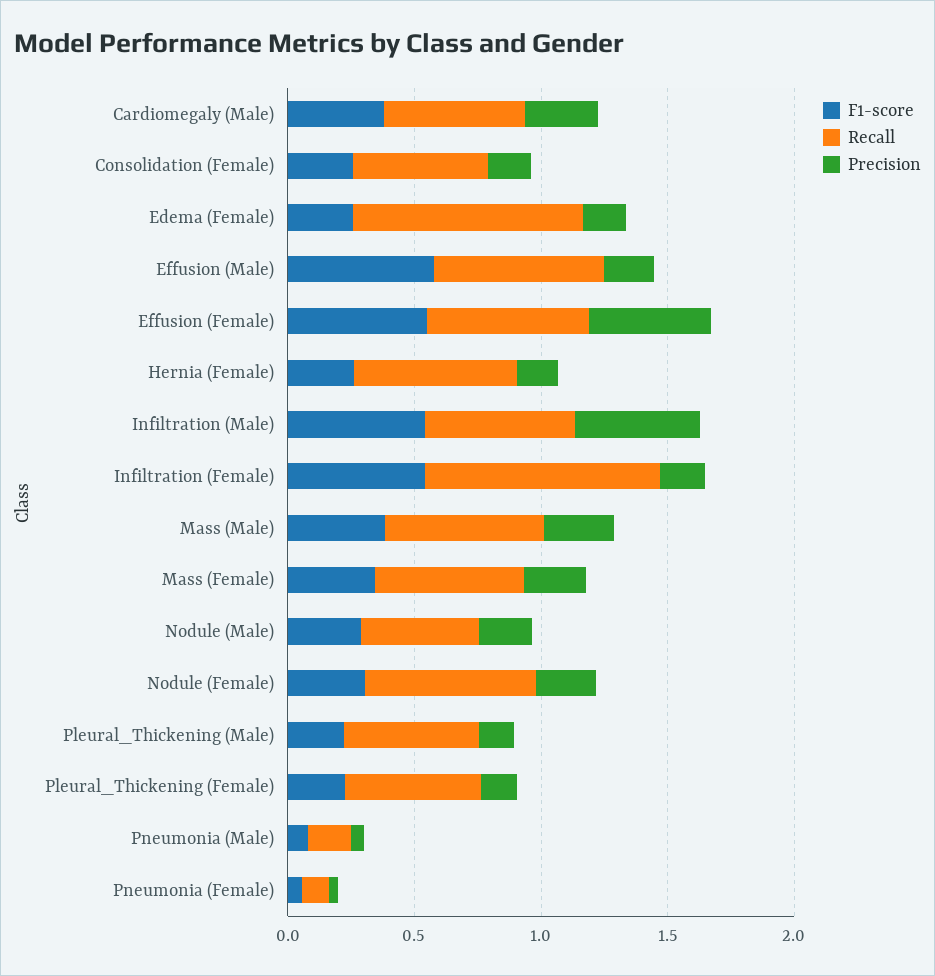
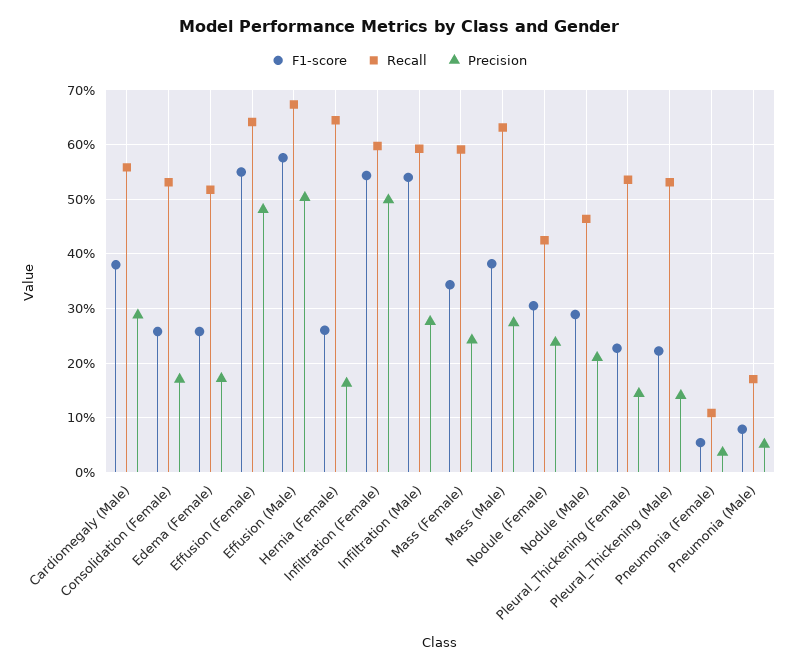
Recall, Edema (Female): 0.9 -> 0.52
Precision, Effusion (Male): 0.2 -> 0.5
Precision, Infiltration (Male): 0.5 -> 0.28
Recall, Infiltration (Female): 0.9 -> 0.6
Precision, Infiltration (Female): 0.2 -> 0.5
Recall, Nodule (Female): 0.7 -> 0.42

